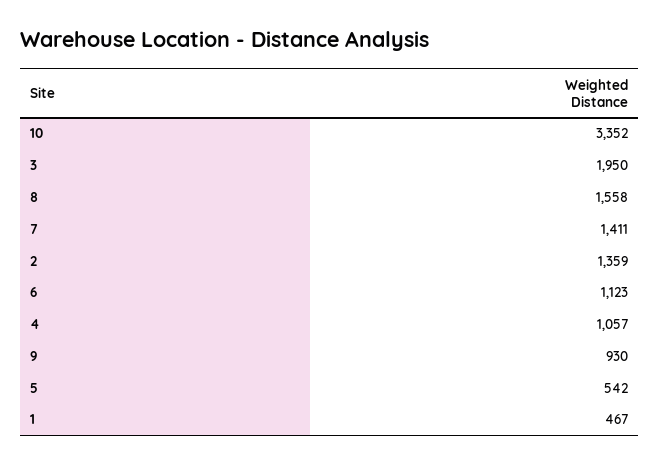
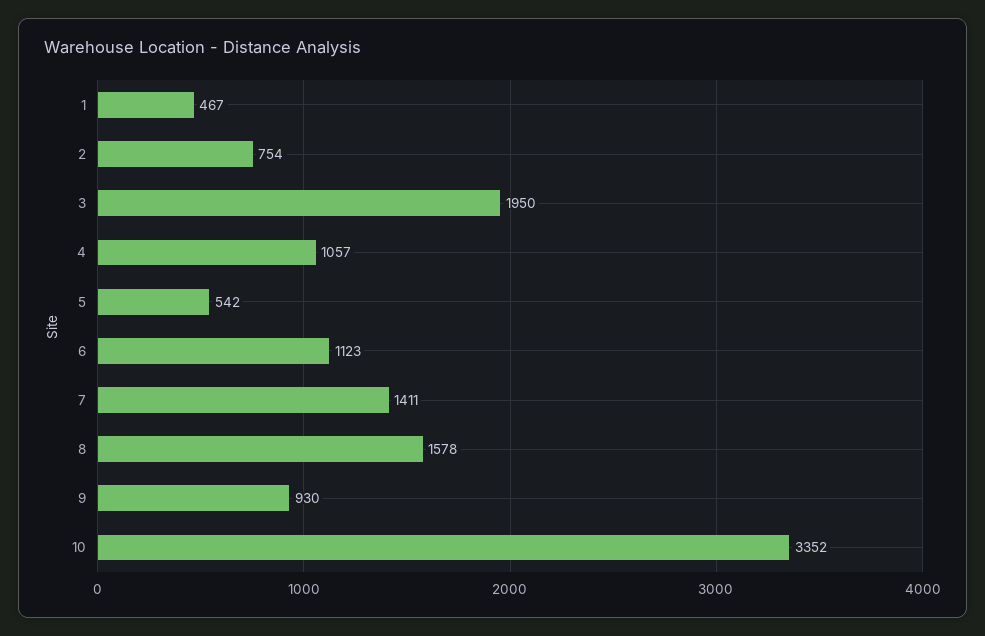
8: 1558 -> 1578
2: 1359 -> 754

